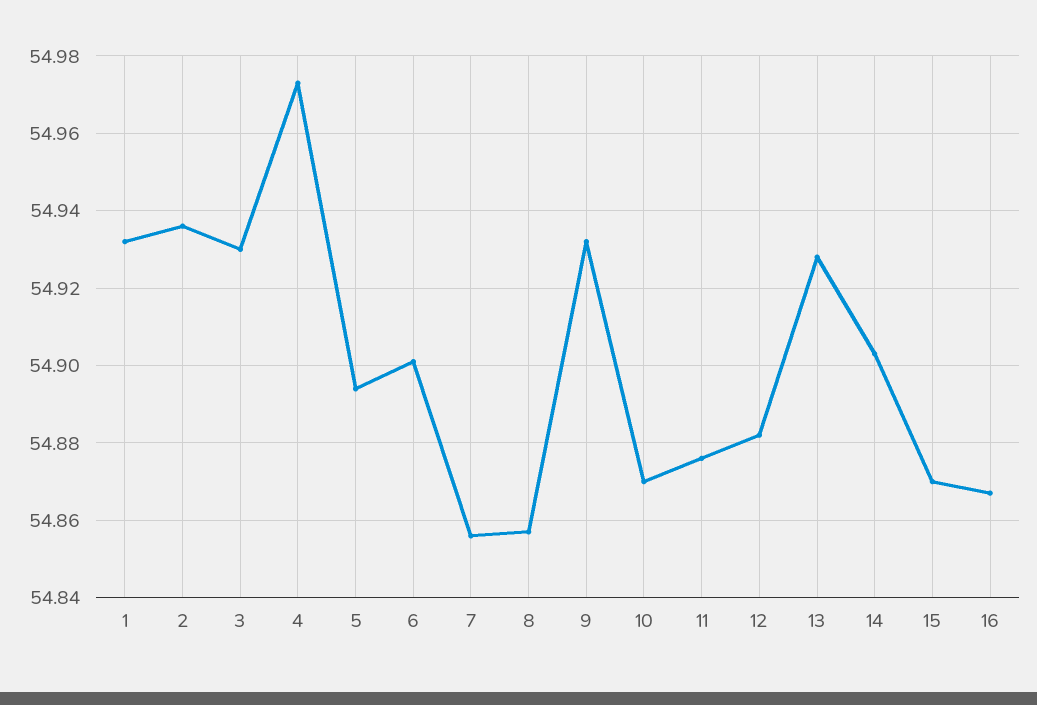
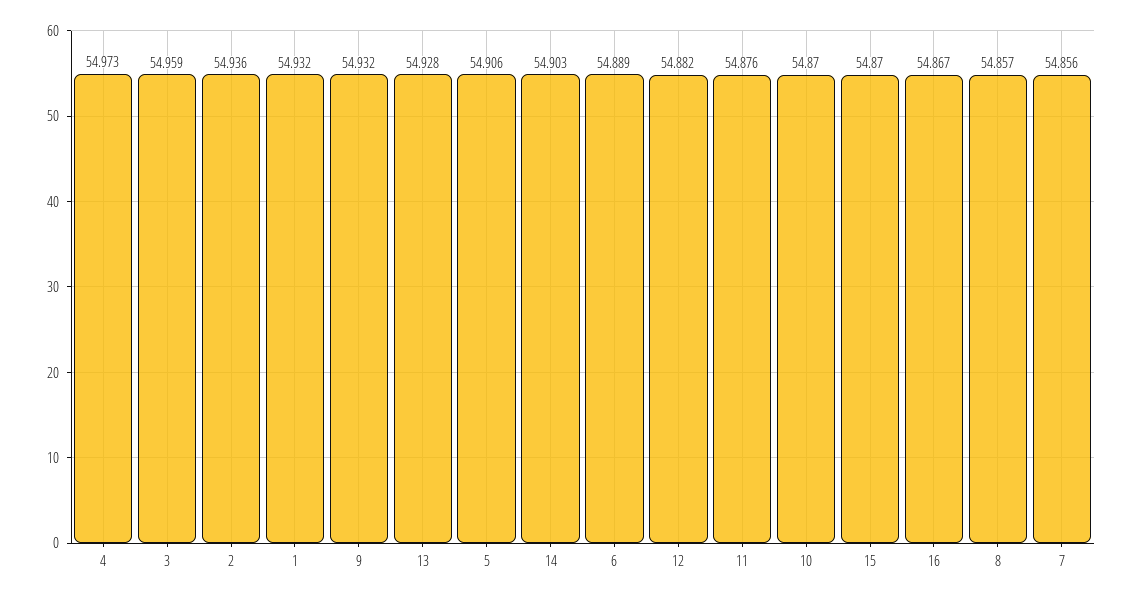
3: 54.93 -> 54.959
5: 54.895 -> 54.906
6: 54.9 -> 54.889

